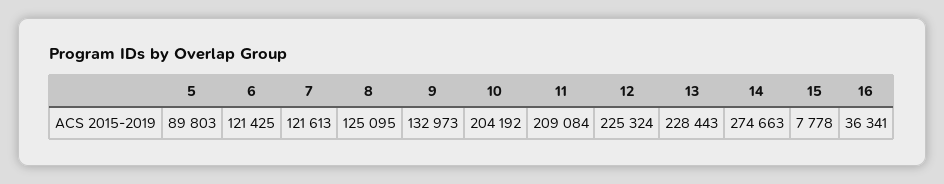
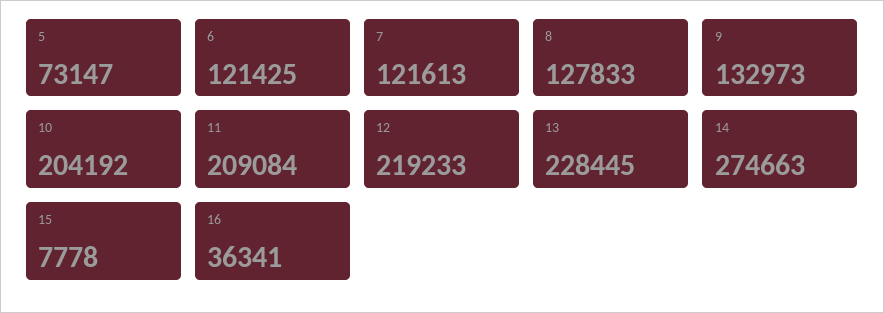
5: 89803 -> 73147
8: 125095 -> 127833
12: 225324 -> 219233
13: 228443 -> 228445

